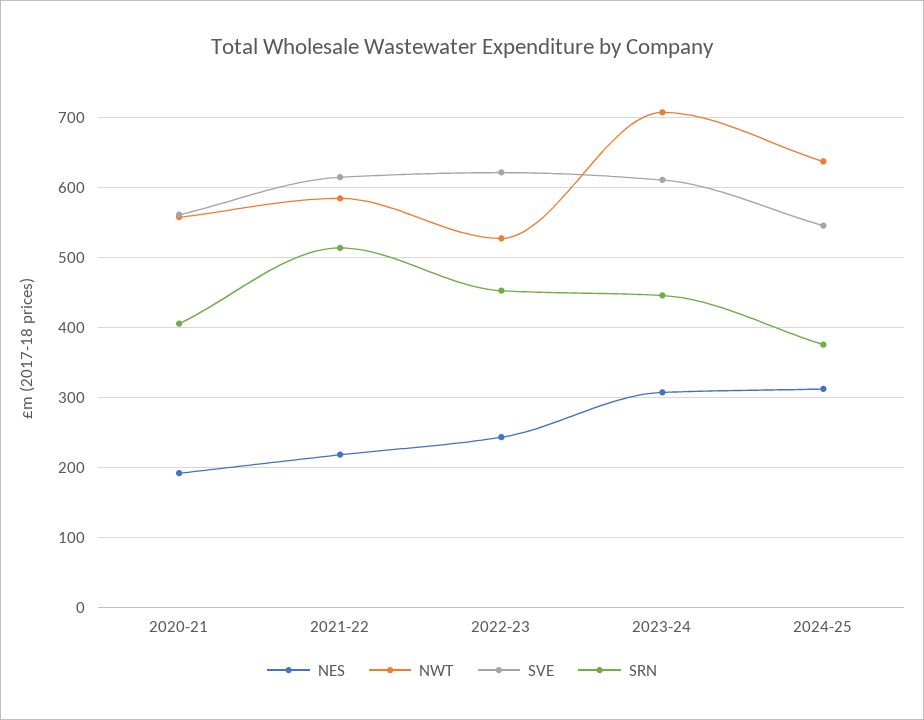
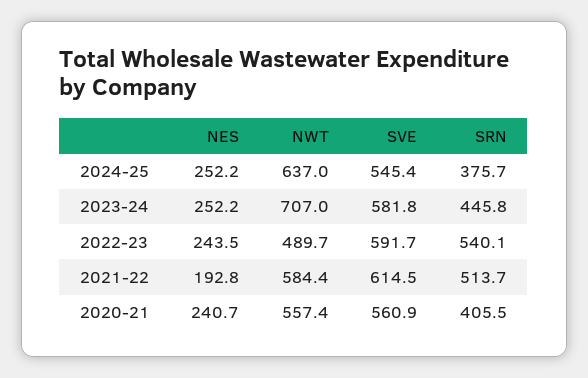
NES, 2020-21: 190 -> 240.7
NES, 2021-22: 220 -> 192.8
NWT, 2022-23: 530 -> 489.7
SVE, 2022-23: 620 -> 591.7
SRN, 2022-23: 450 -> 540.1
NES, 2023-24: 310 -> 252.2
SVE, 2023-24: 610 -> 581.8
NES, 2024-25: 310 -> 252.2

